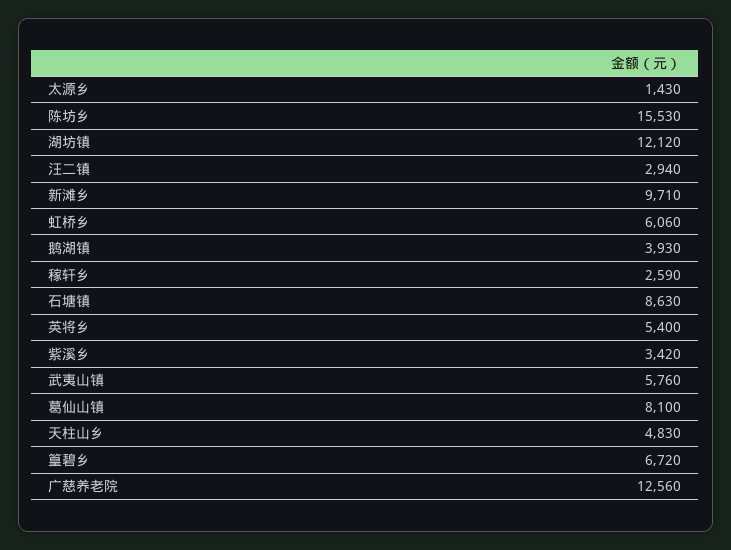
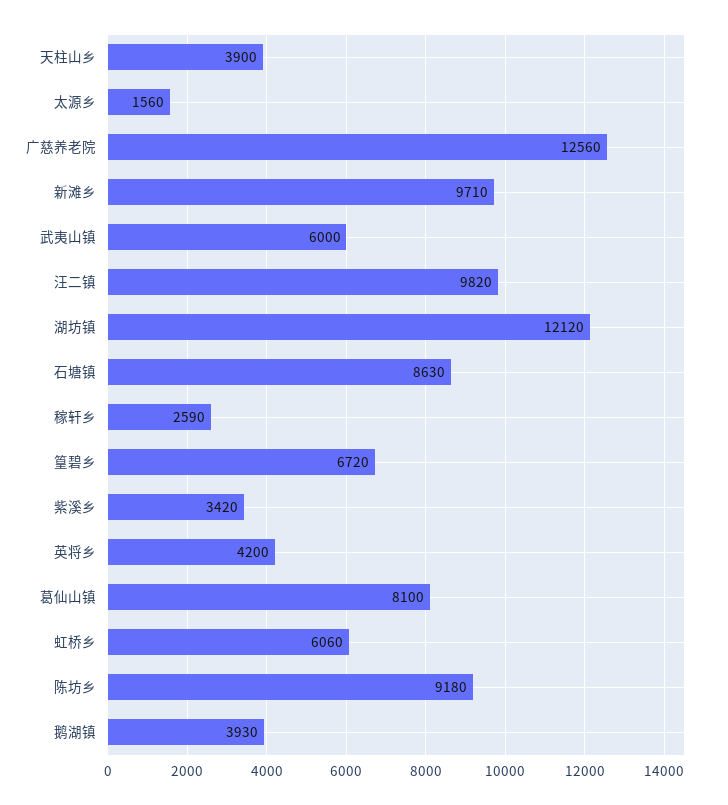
太源乡: 1430 -> 1560
陈坊乡: 15530 -> 9180
汪二镇: 2940 -> 9820
英将乡: 5400 -> 4200
武夷山镇: 5760 -> 6000
天柱山乡: 4830 -> 3900

